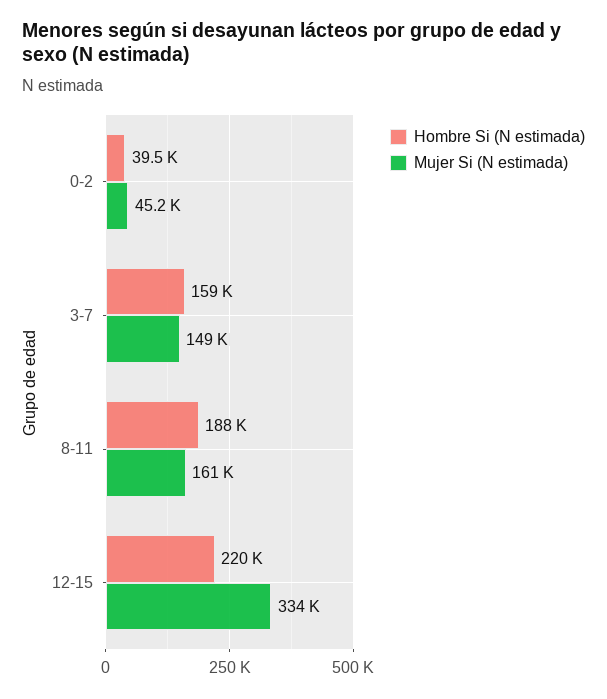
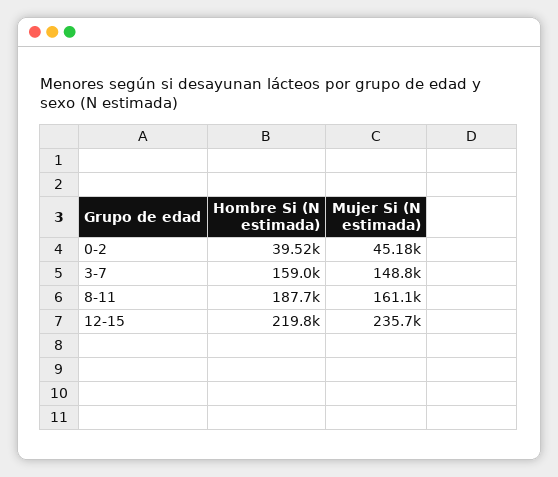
Mujer Si (N estimada), 12-15: 334000 -> 235700

